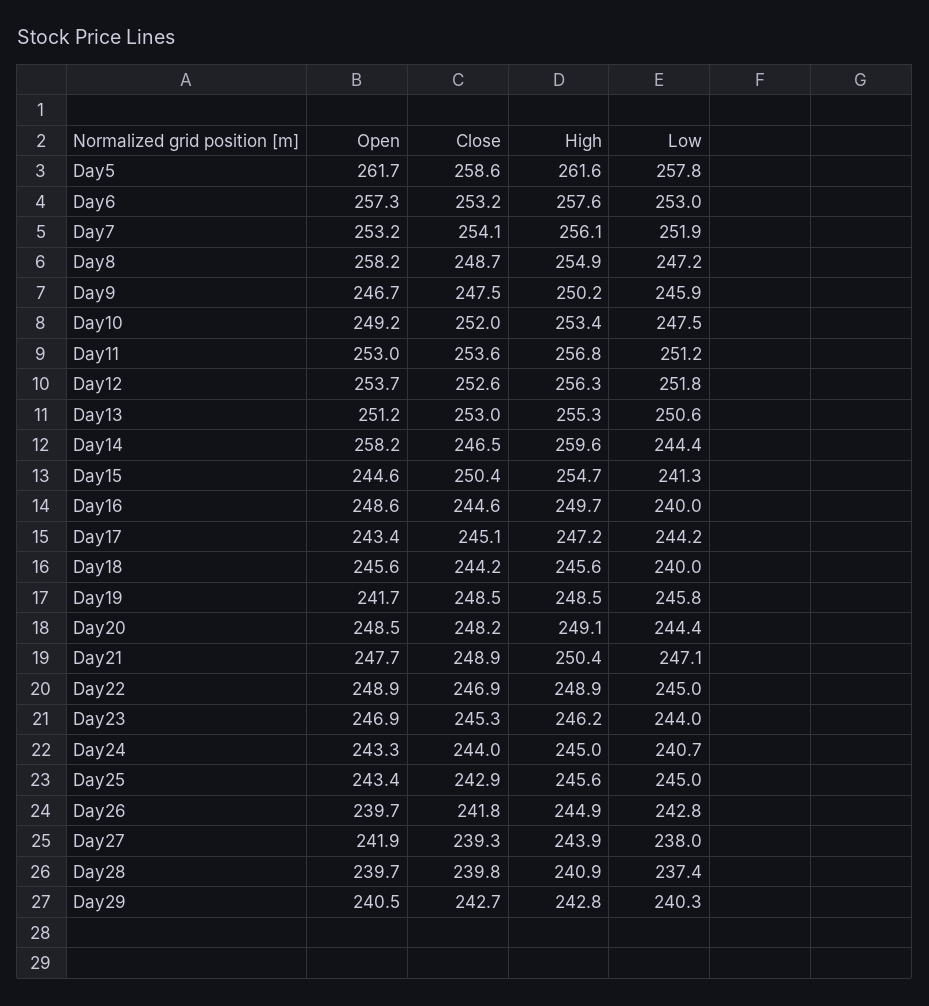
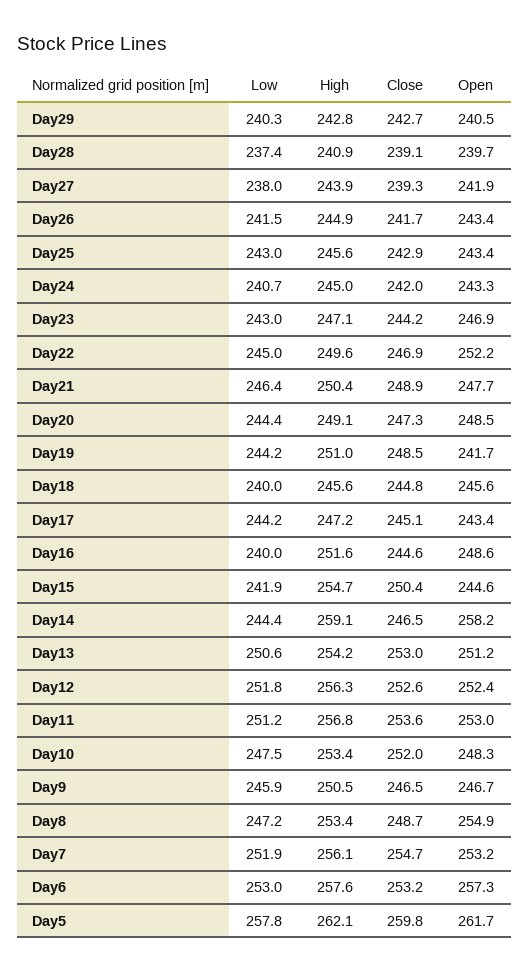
Close, Day5: 258.6 -> 259.8
High, Day5: 261.6 -> 262.1
Close, Day7: 254.1 -> 254.7
Open, Day8: 258.2 -> 254.9
High, Day8: 254.9 -> 253.4
Close, Day9: 247.5 -> 246.5
High, Day9: 250.2 -> 250.5
Open, Day10: 249.2 -> 248.3
Open, Day12: 253.7 -> 252.4
High, Day13: 255.3 -> 254.2
High, Day14: 259.6 -> 259.1
Low, Day15: 241.3 -> 241.9
High, Day16: 249.7 -> 251.6
Close, Day18: 244.2 -> 244.8
High, Day19: 248.5 -> 251
Low, Day19: 245.8 -> 244.2
Close, Day20: 248.2 -> 247.3
Low, Day21: 247.1 -> 246.4
Open, Day22: 248.9 -> 252.2
High, Day22: 248.9 -> 249.6
Close, Day23: 245.3 -> 244.2
High, Day23: 246.2 -> 247.1
Low, Day23: 244 -> 243
Close, Day24: 244 -> 242
Low, Day25: 245 -> 243
Open, Day26: 239.7 -> 243.4
Close, Day26: 241.8 -> 241.7
Low, Day26: 242.8 -> 241.5
Close, Day28: 239.8 -> 239.1

